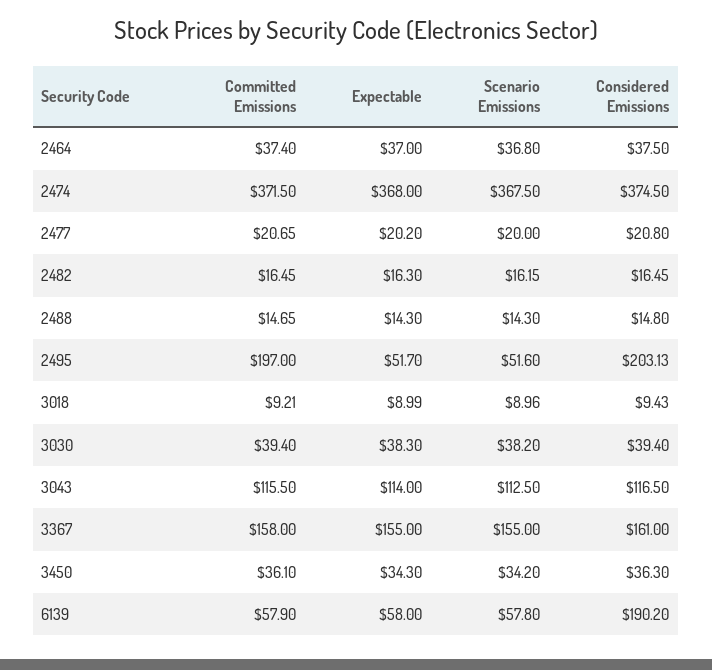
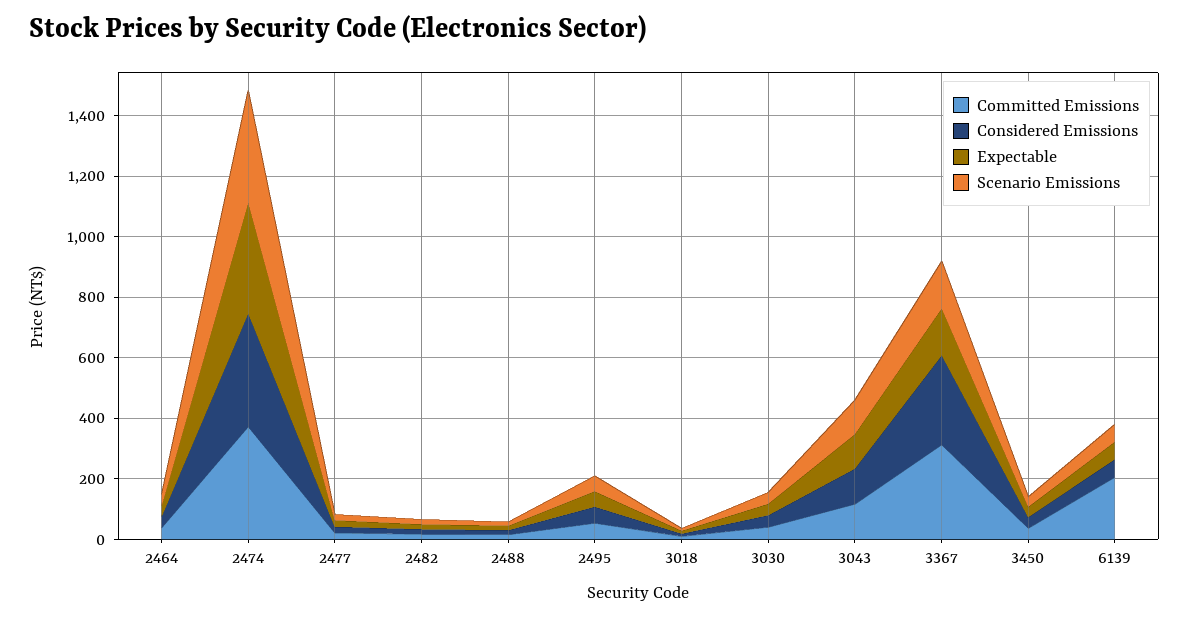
Committed Emissions, 2495: 197 -> 50
Considered Emissions, 2495: 203.13 -> 50
Committed Emissions, 3367: 158 -> 300
Considered Emissions, 3367: 161 -> 300
Committed Emissions, 6139: 57.9 -> 200
Considered Emissions, 6139: 190.2 -> 50

